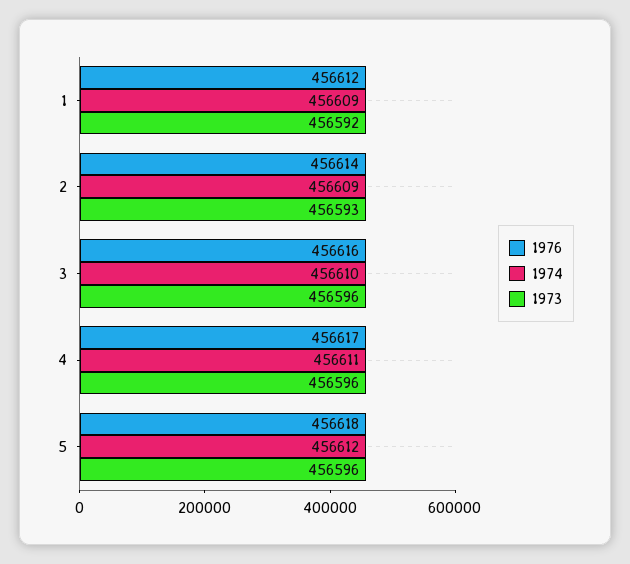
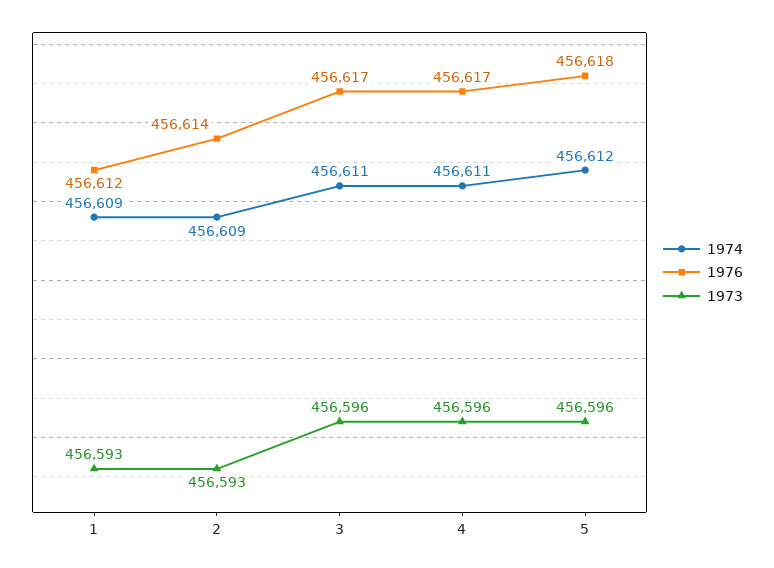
1973, 1: 456592 -> 456593
1976, 3: 456616 -> 456617
1974, 3: 456610 -> 456611

